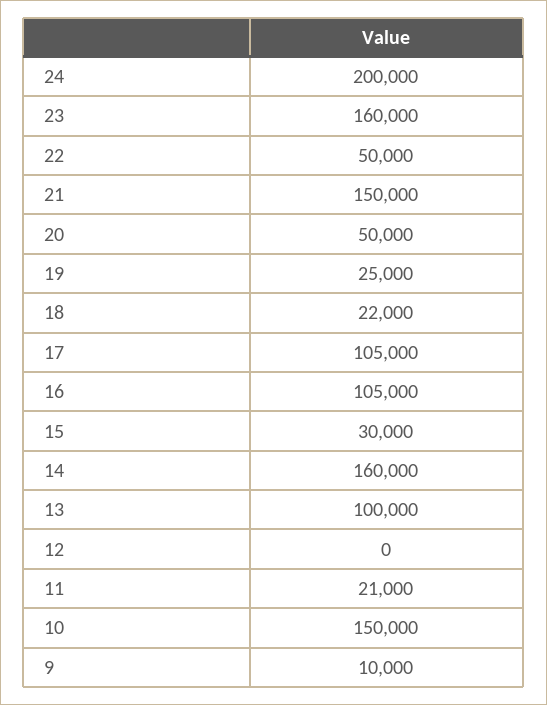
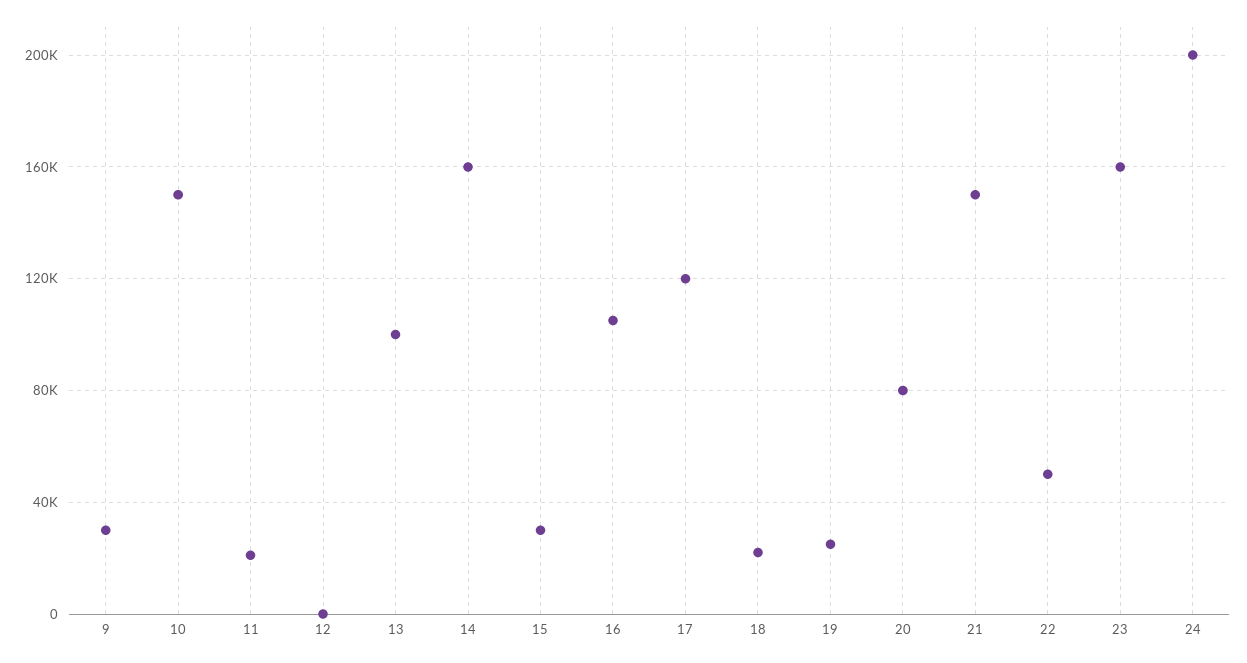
20: 50000 -> 80000
17: 105000 -> 120000
9: 10000 -> 30000

